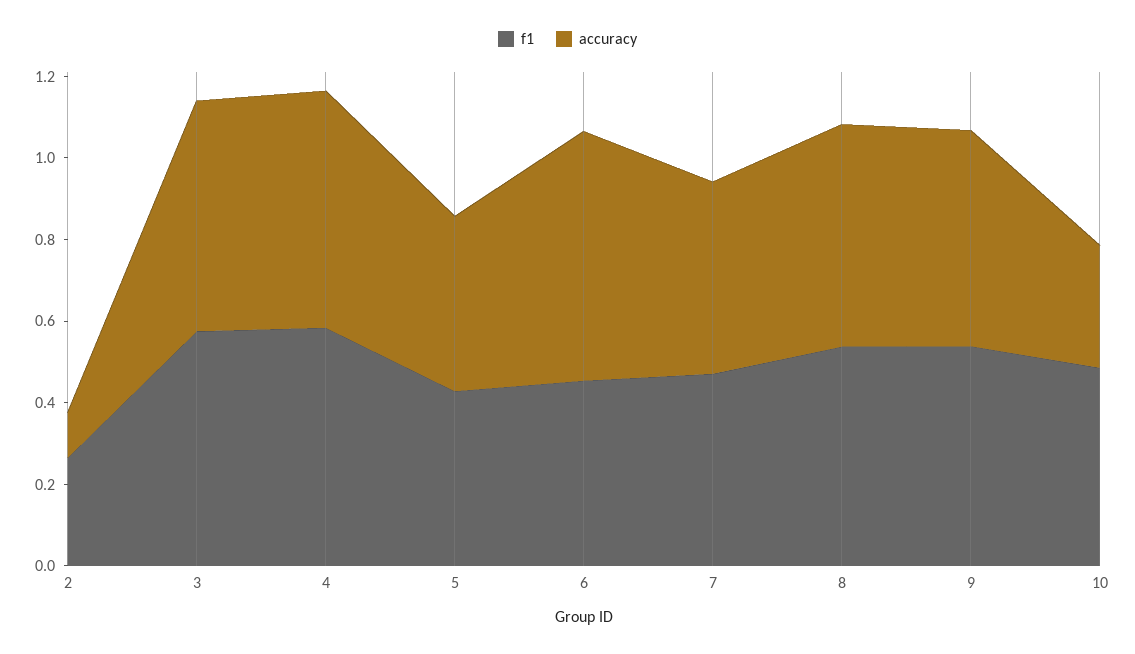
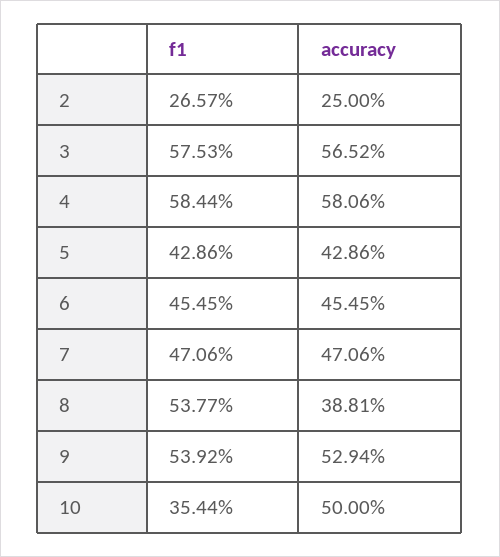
accuracy, 2: 0.1 -> 0.25
accuracy, 6: 0.6 -> 0.4545
accuracy, 8: 0.55 -> 0.3881
f1, 10: 0.5 -> 0.3544
accuracy, 10: 0.3 -> 0.5

